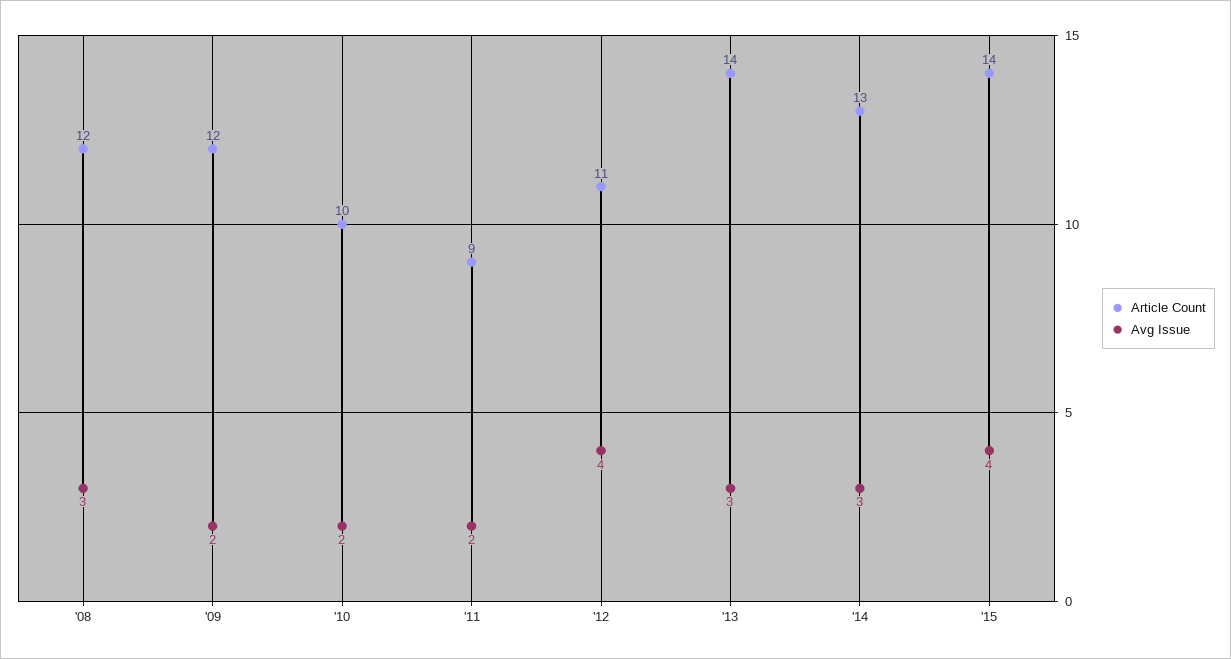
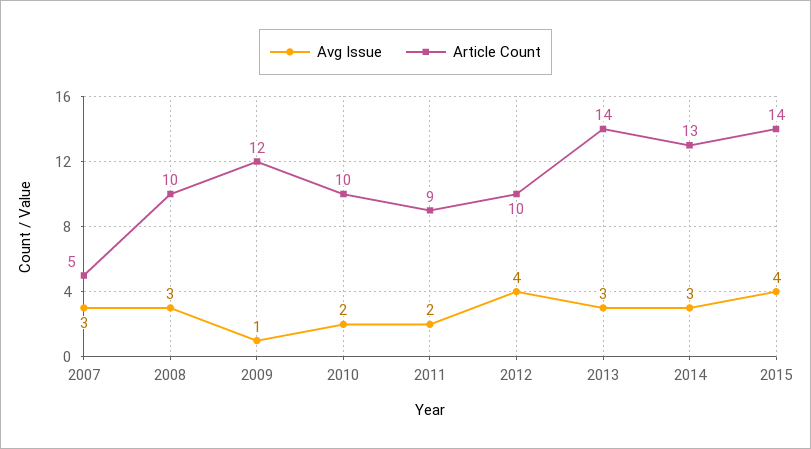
Article Count, '08: 12 -> 10
Avg Issue, '09: 2 -> 1
Article Count, '12: 11 -> 10
Avg Issue, 2007: none -> 3
Article Count, 2007: none -> 5

